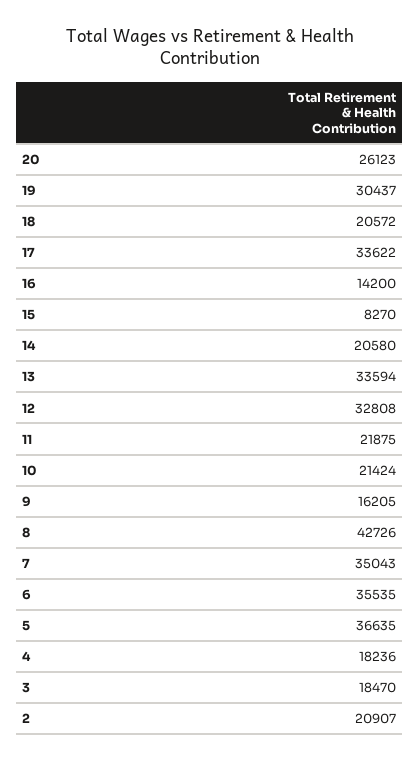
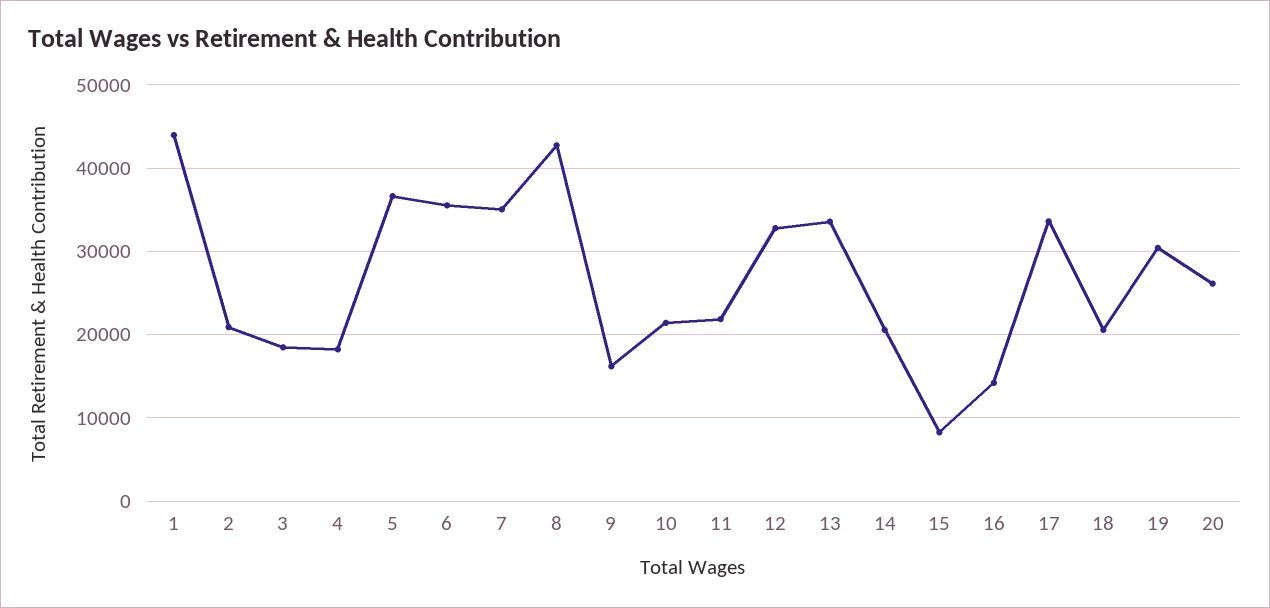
1: none -> 44000

